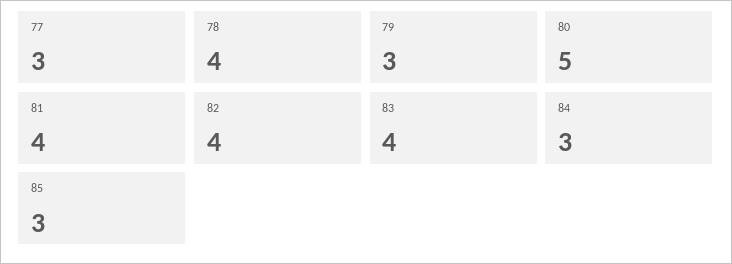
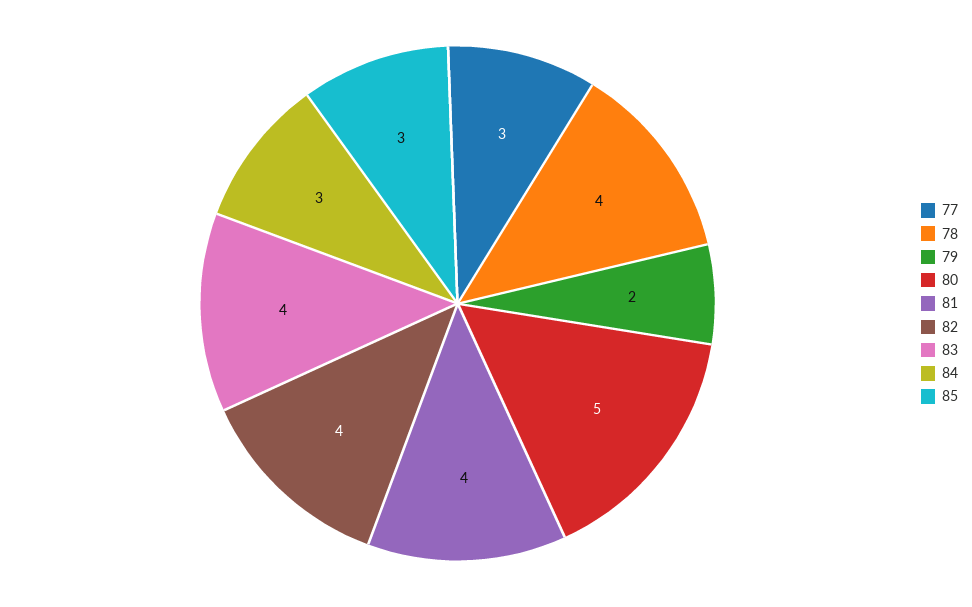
79: 3 -> 2

